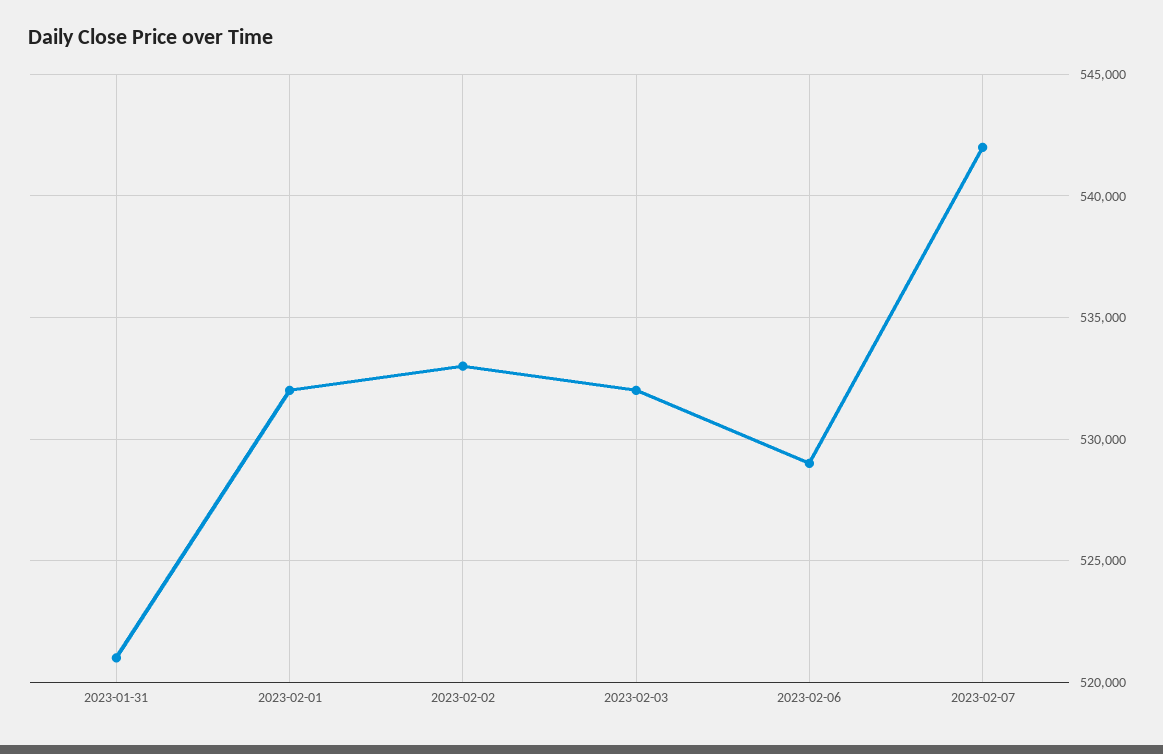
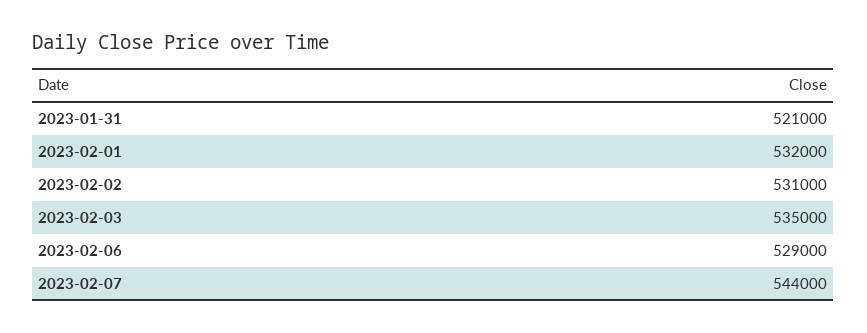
2023-02-02: 533000 -> 531000
2023-02-03: 532000 -> 535000
2023-02-07: 542000 -> 544000

